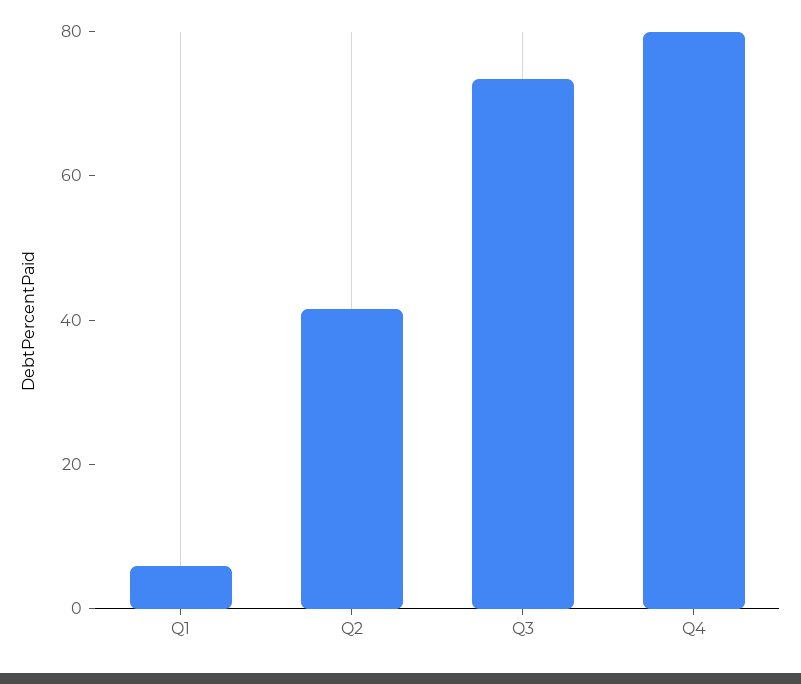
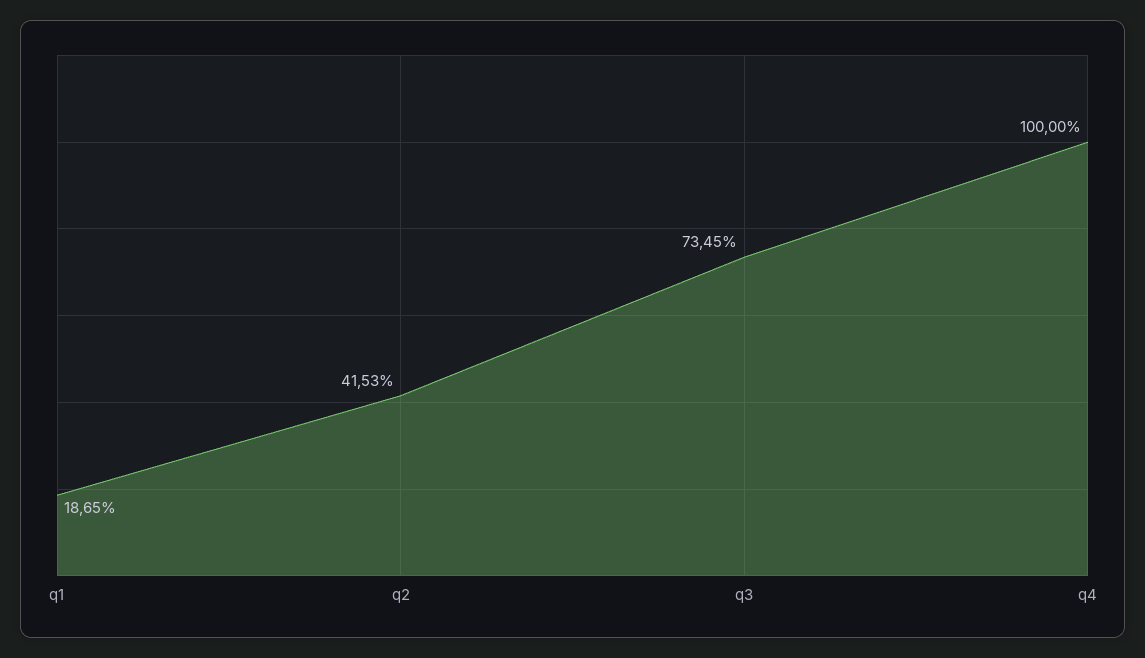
Q1: 5 -> 18.65
Q4: 80 -> 100

